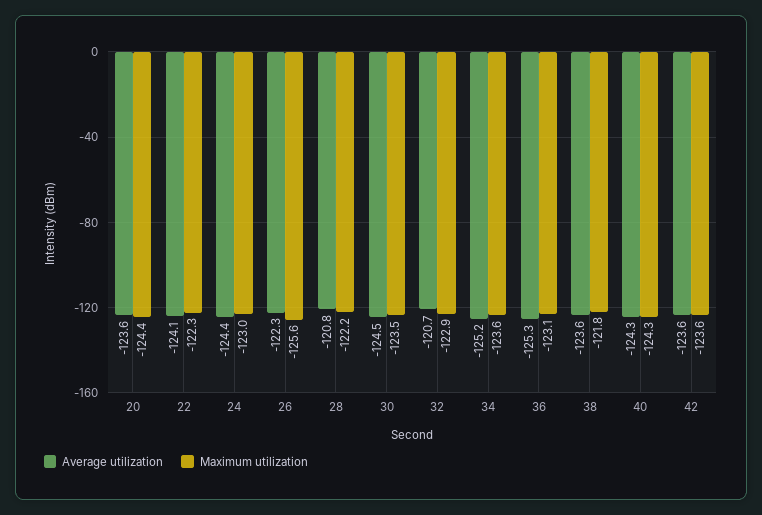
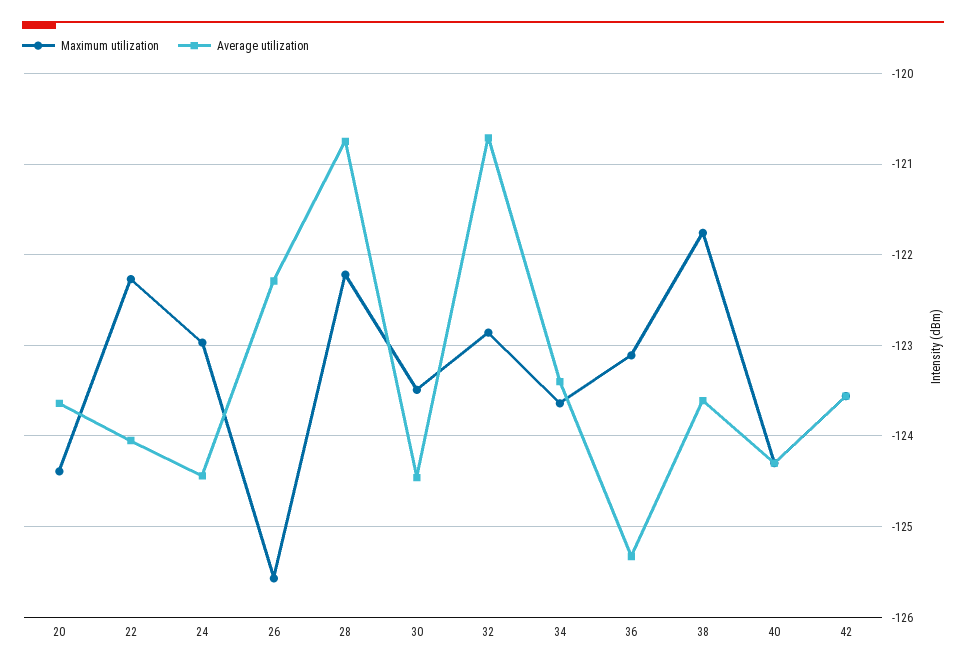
Average utilization, 34: -125.2 -> -123.4

